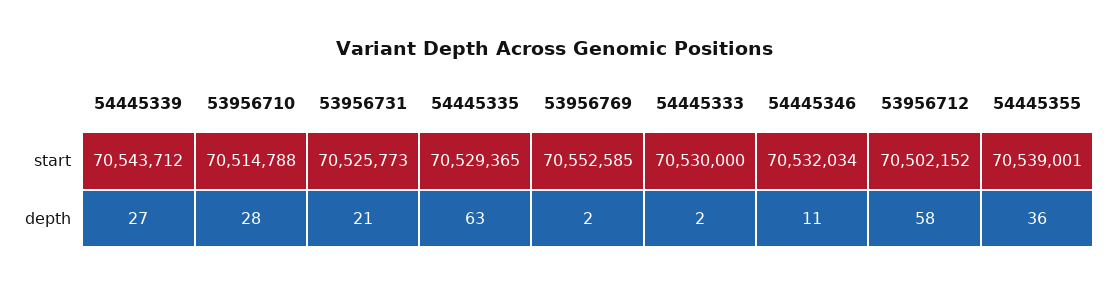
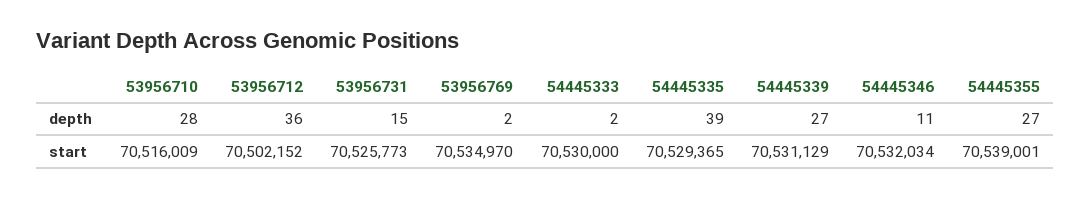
54445339, start: 70543712 -> 70531129
53956710, start: 70514788 -> 70516009
53956769, start: 70552585 -> 70534970
53956731, depth: 21 -> 15
54445335, depth: 63 -> 39
53956712, depth: 58 -> 36
54445355, depth: 36 -> 27

